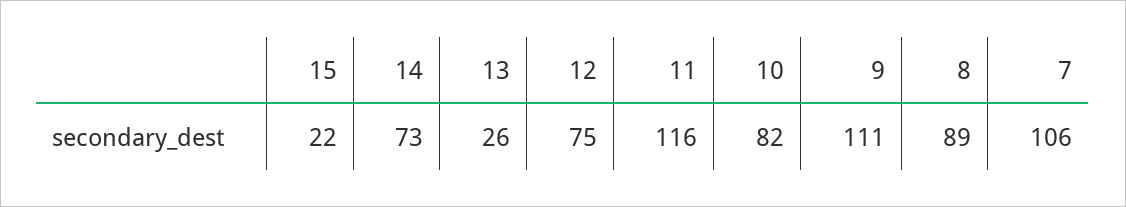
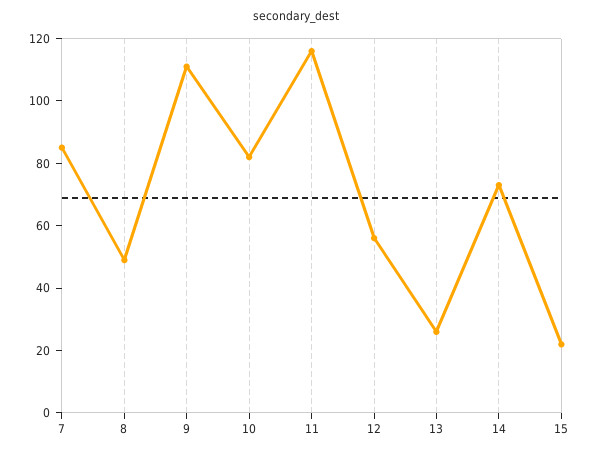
12: 75 -> 55
8: 89 -> 50
7: 106 -> 85

